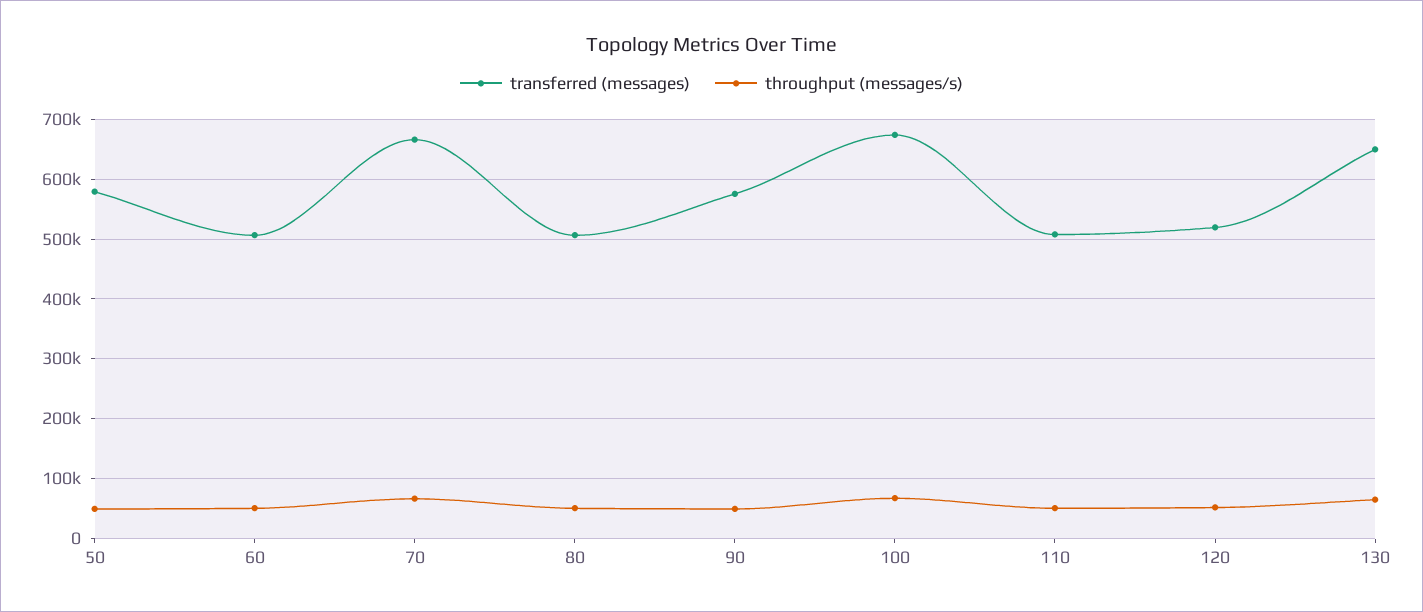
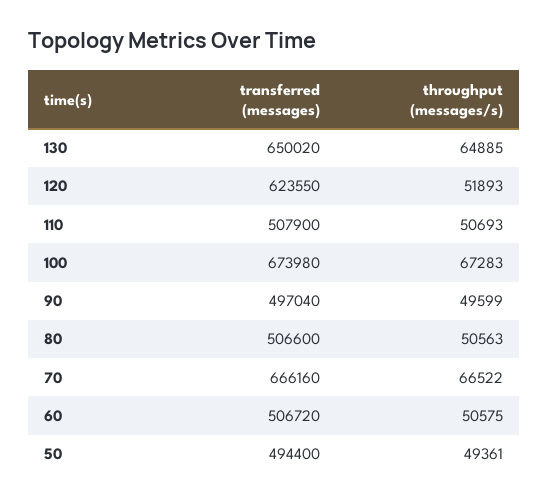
transferred (messages), 50: 580000 -> 494400
transferred (messages), 90: 580000 -> 497040
transferred (messages), 120: 520000 -> 623550

